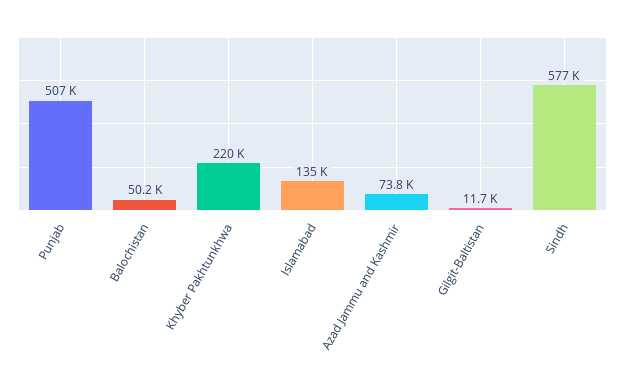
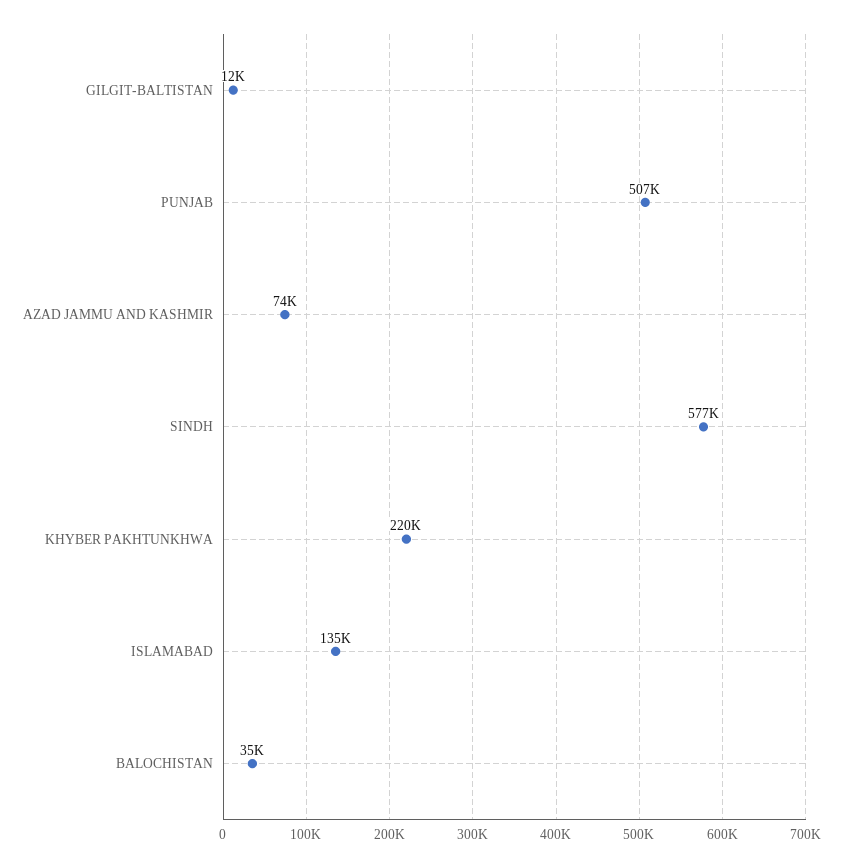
Balochistan: 50200 -> 35000

